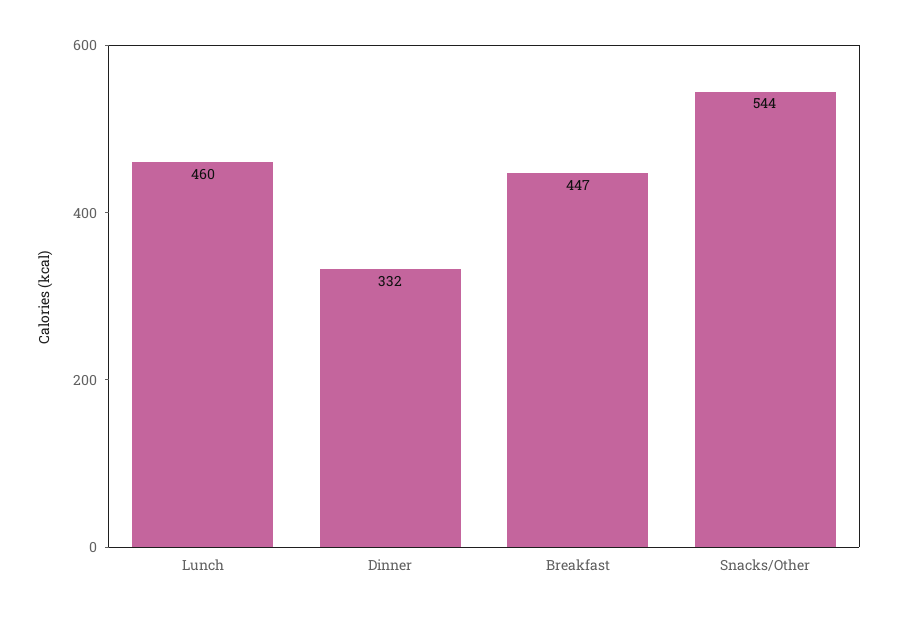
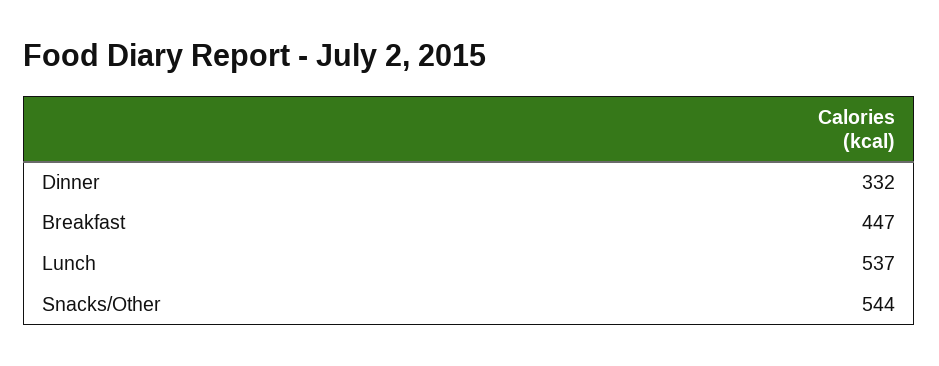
Lunch: 460 -> 537

